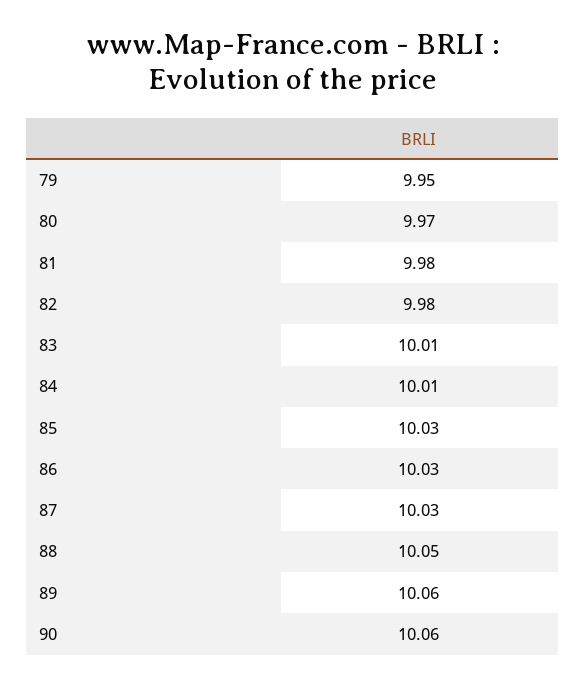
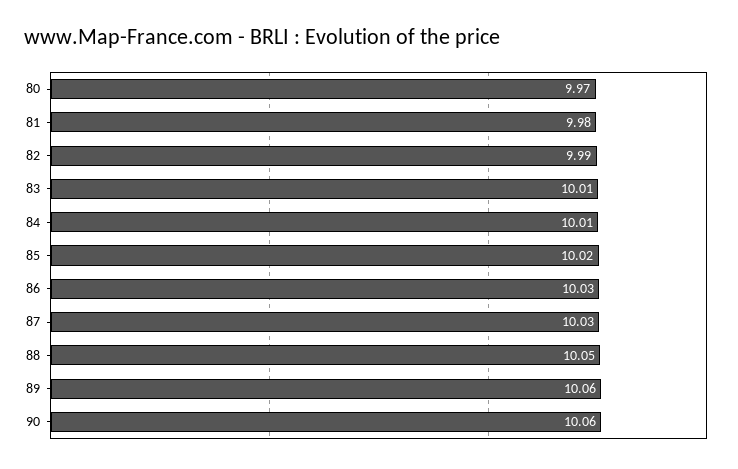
79: 9.95 -> none
82: 9.98 -> 9.99
85: 10.03 -> 10.02

